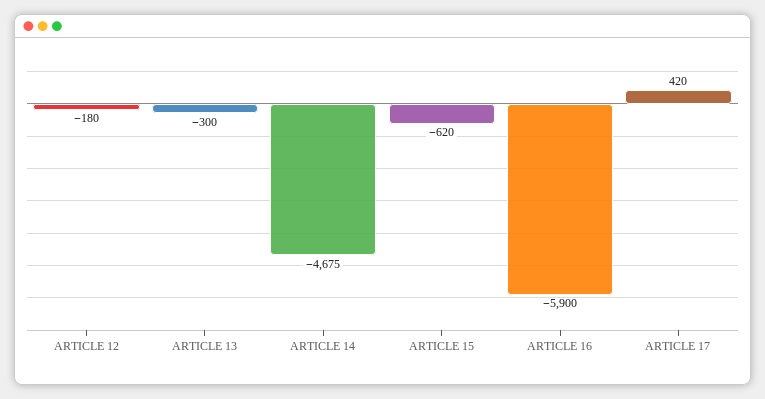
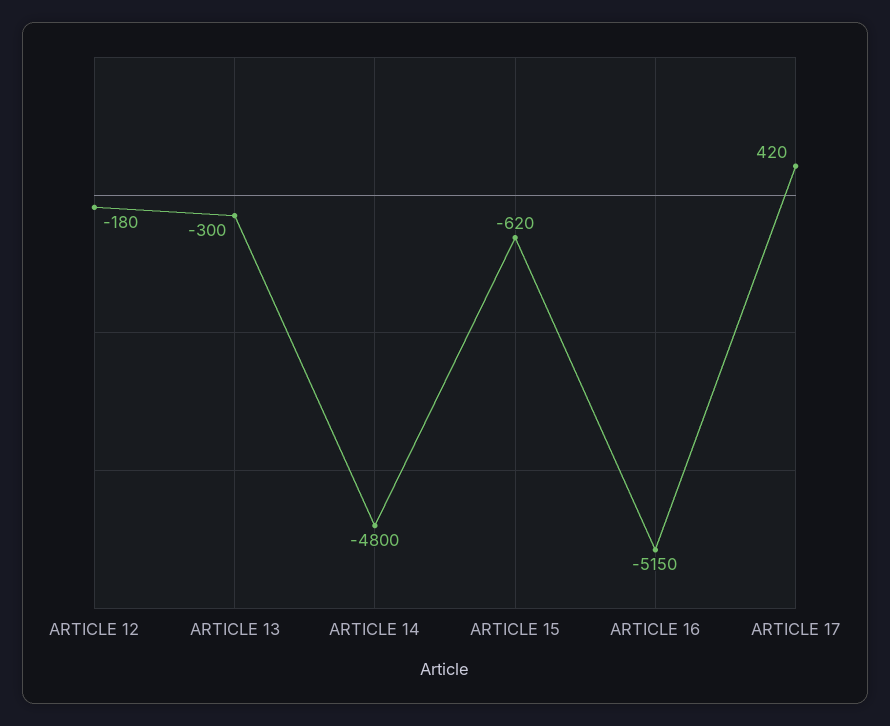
ARTICLE 14: -4675 -> -4800
ARTICLE 16: -5900 -> -5150

